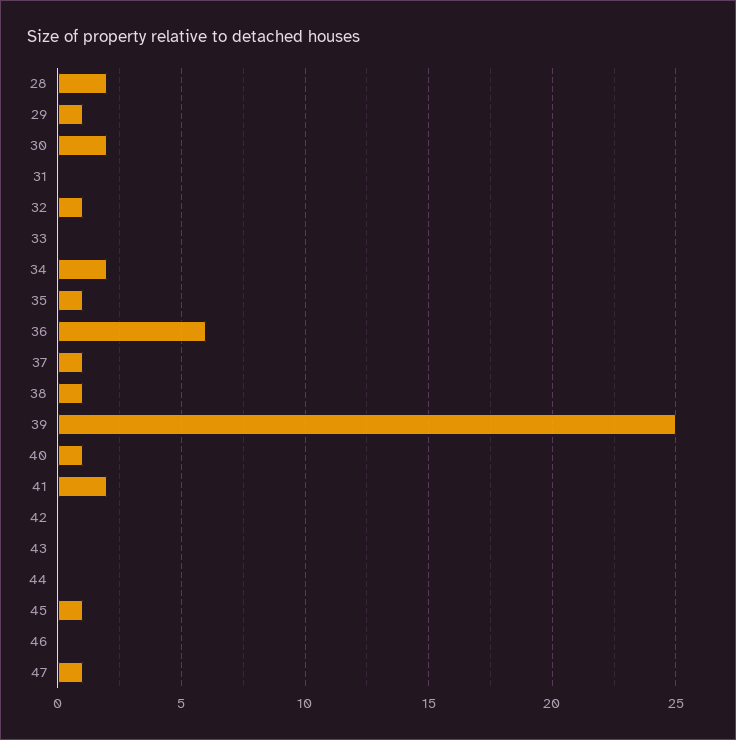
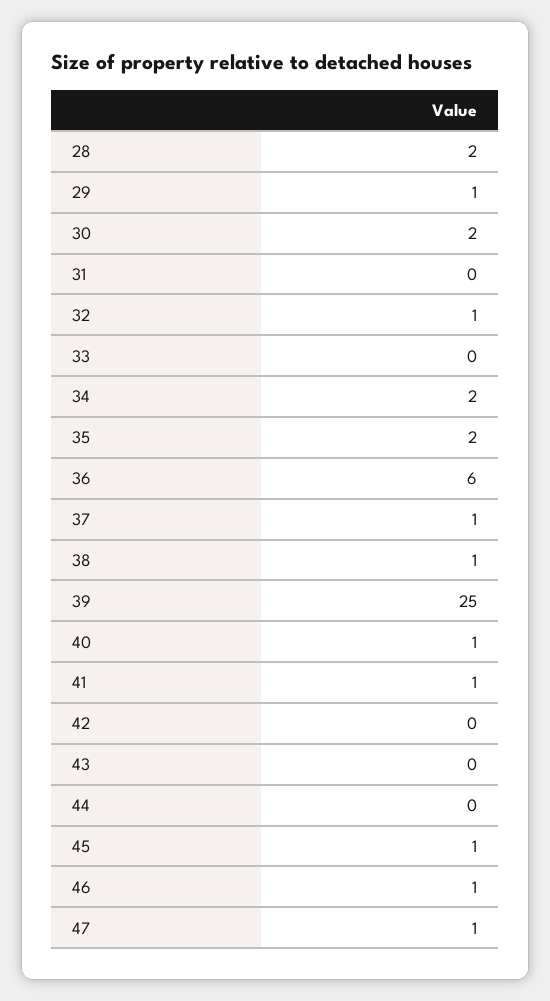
35: 1 -> 2
41: 2 -> 1
46: 0 -> 1

